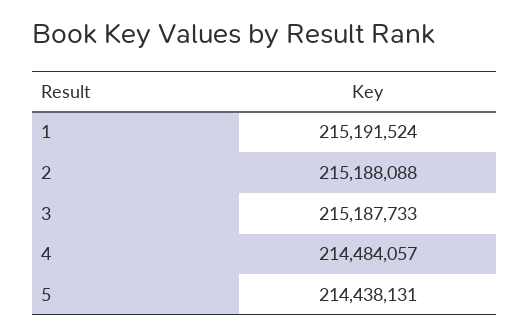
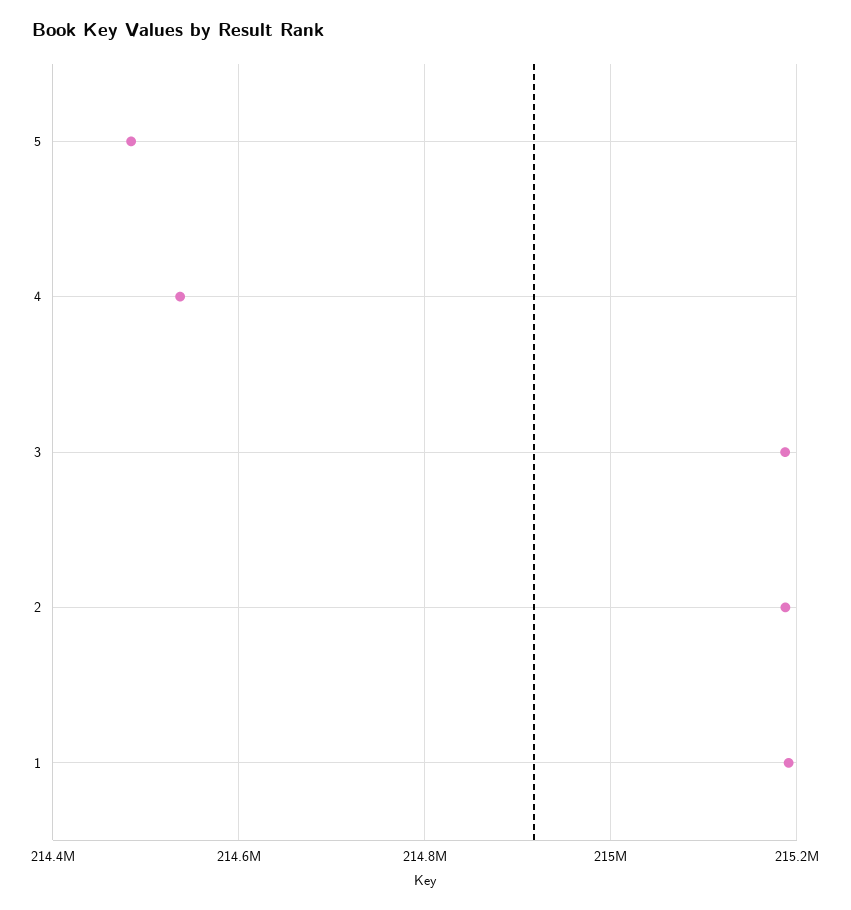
4: 214484057 -> 214540000
5: 214438131 -> 214480000

